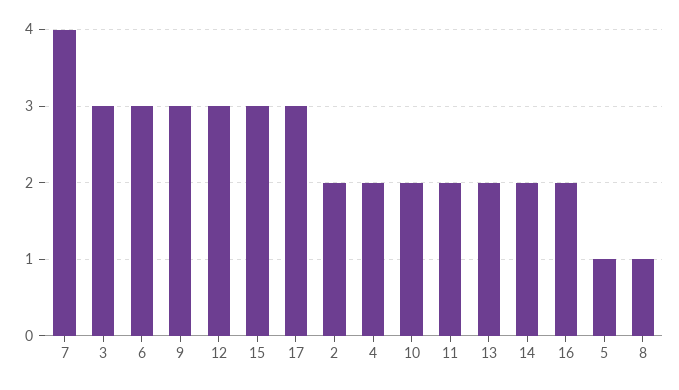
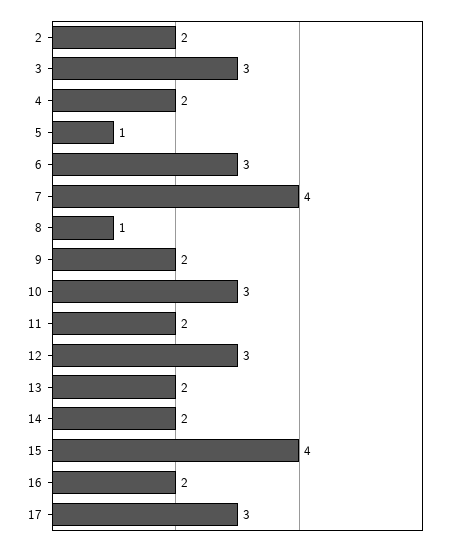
9: 3 -> 2
15: 3 -> 4
10: 2 -> 3

